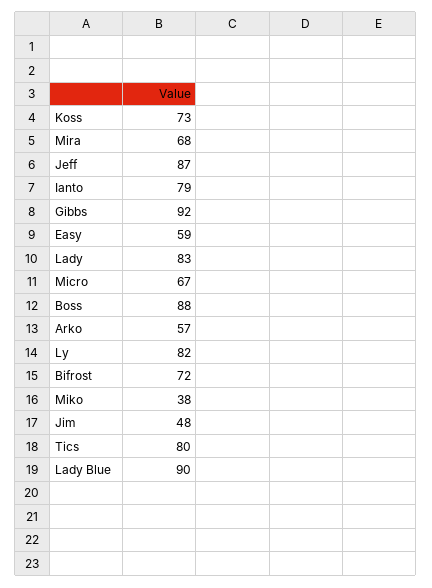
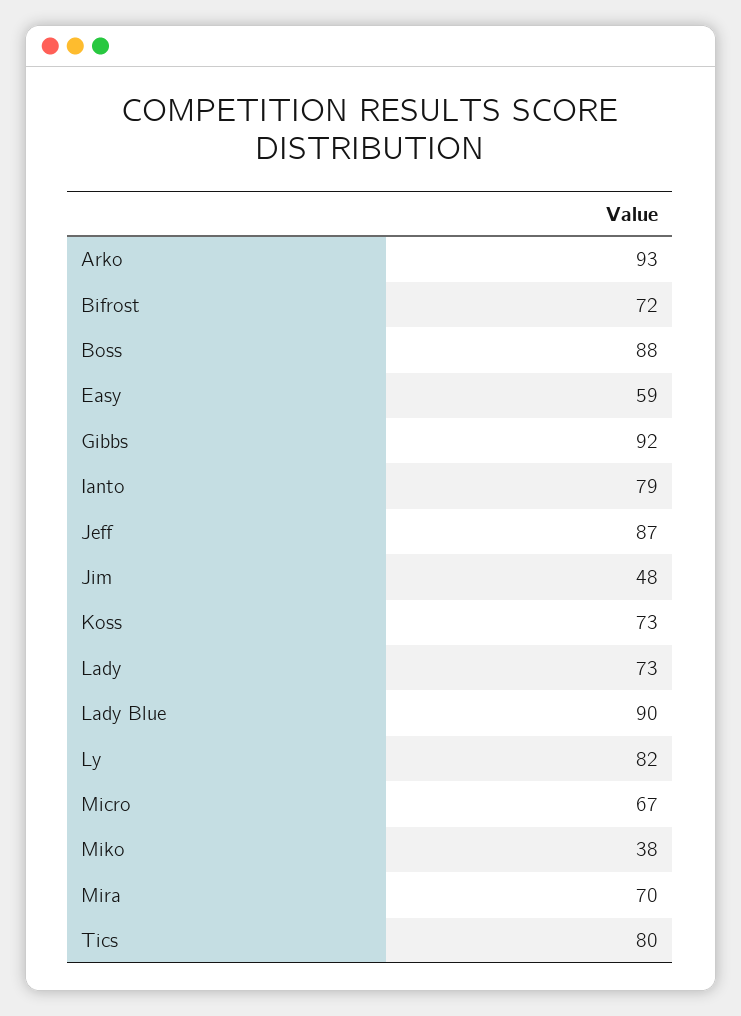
Mira: 68 -> 70
Lady: 83 -> 73
Arko: 57 -> 93

